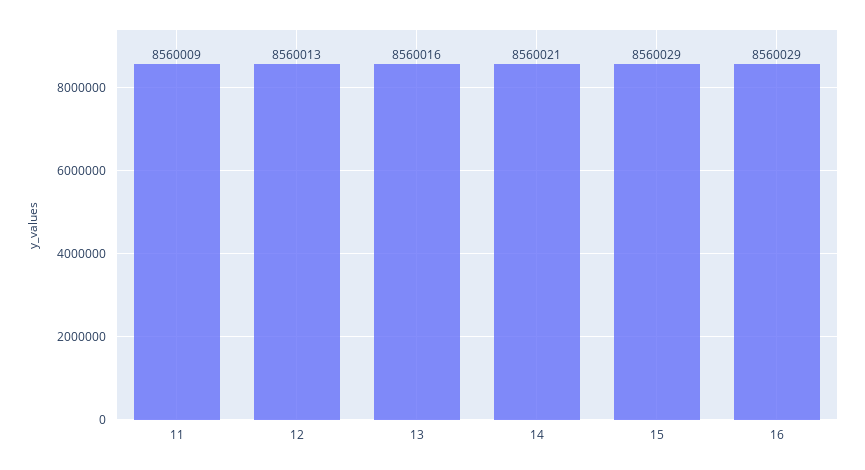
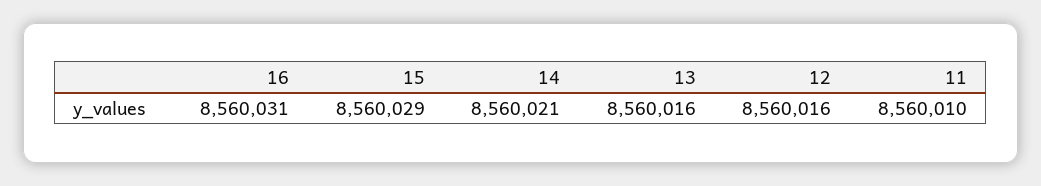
11: 8560009 -> 8560010
12: 8560013 -> 8560016
16: 8560029 -> 8560031

